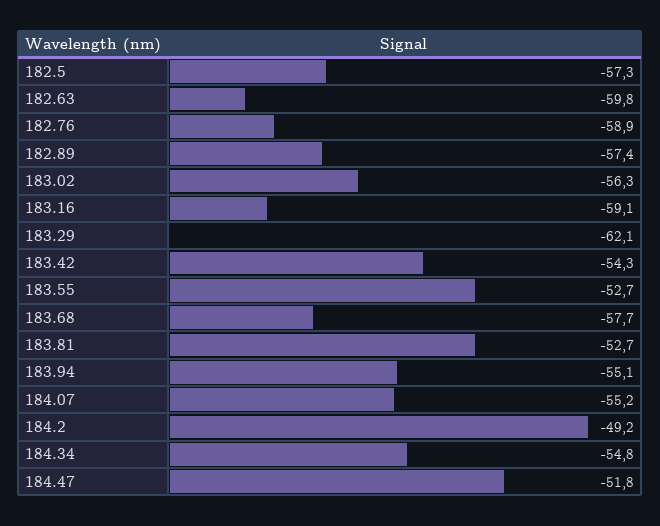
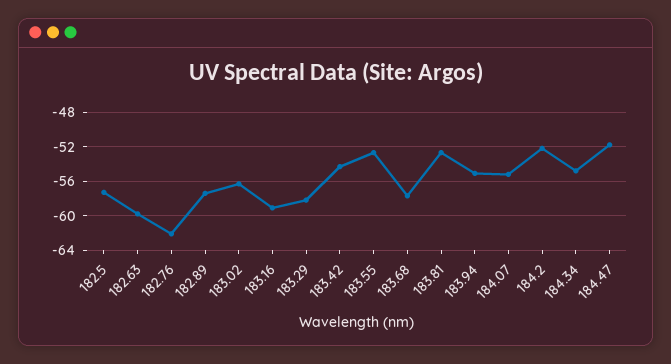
182.76: -58.9 -> -62
183.29: -62.1 -> -58
184.2: -49.2 -> -52

